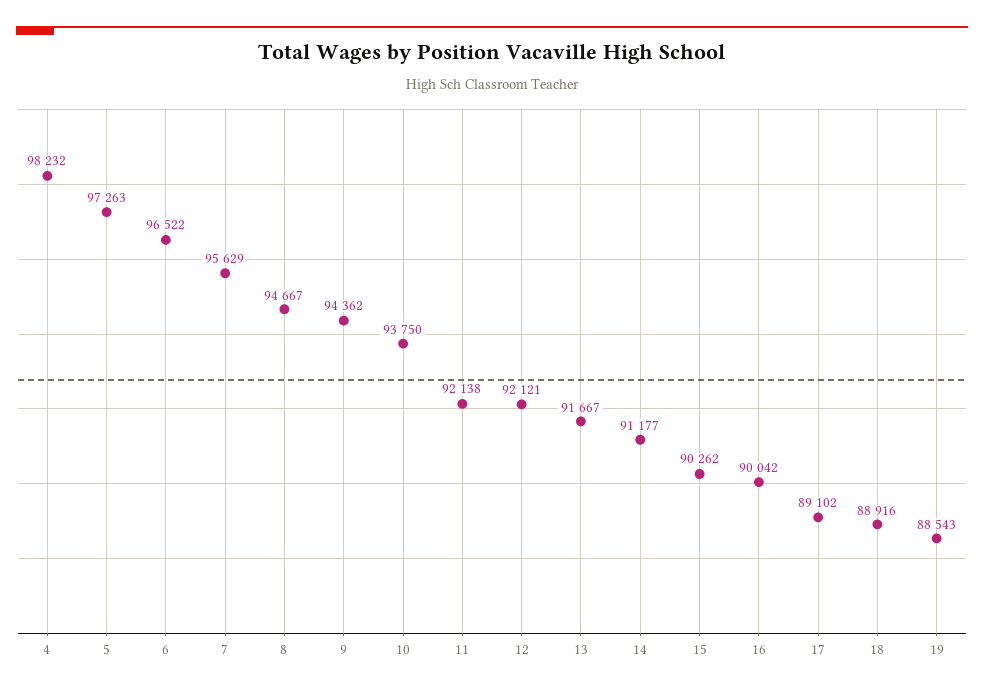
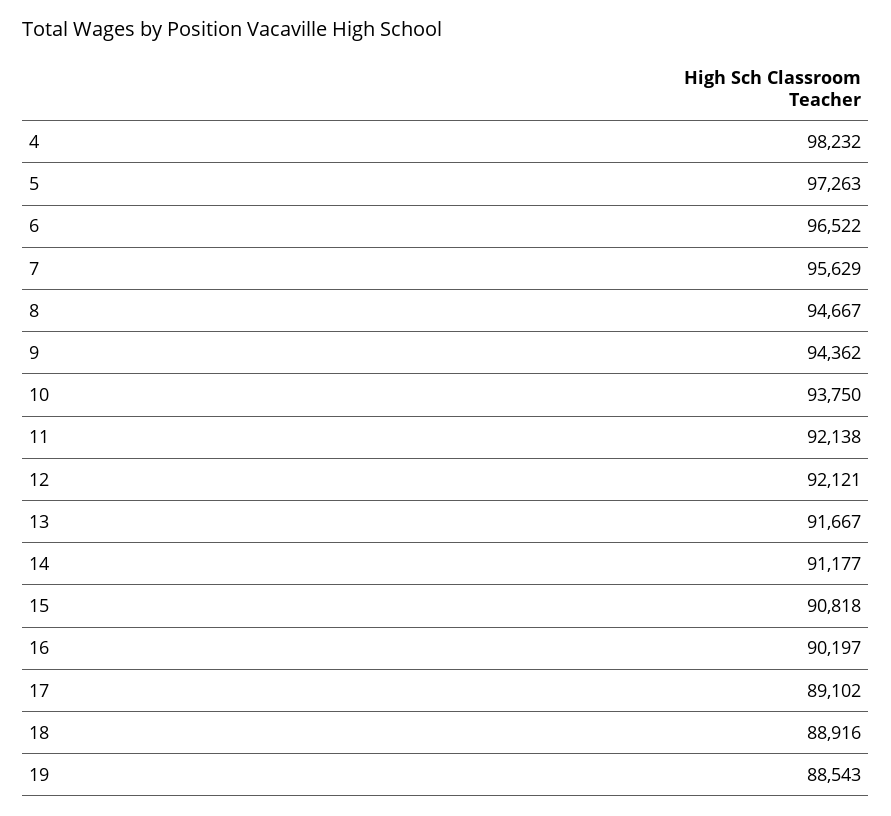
15: 90262 -> 90818
16: 90042 -> 90197

